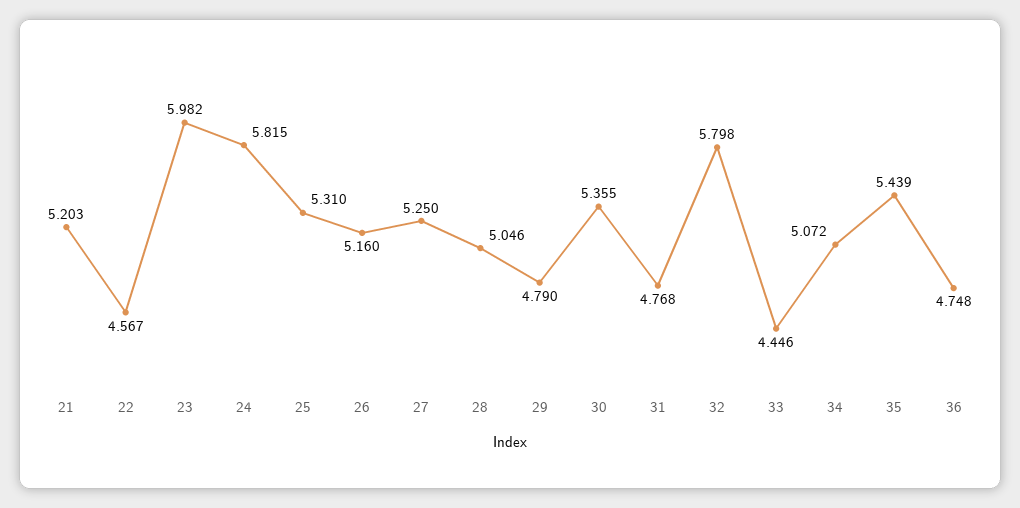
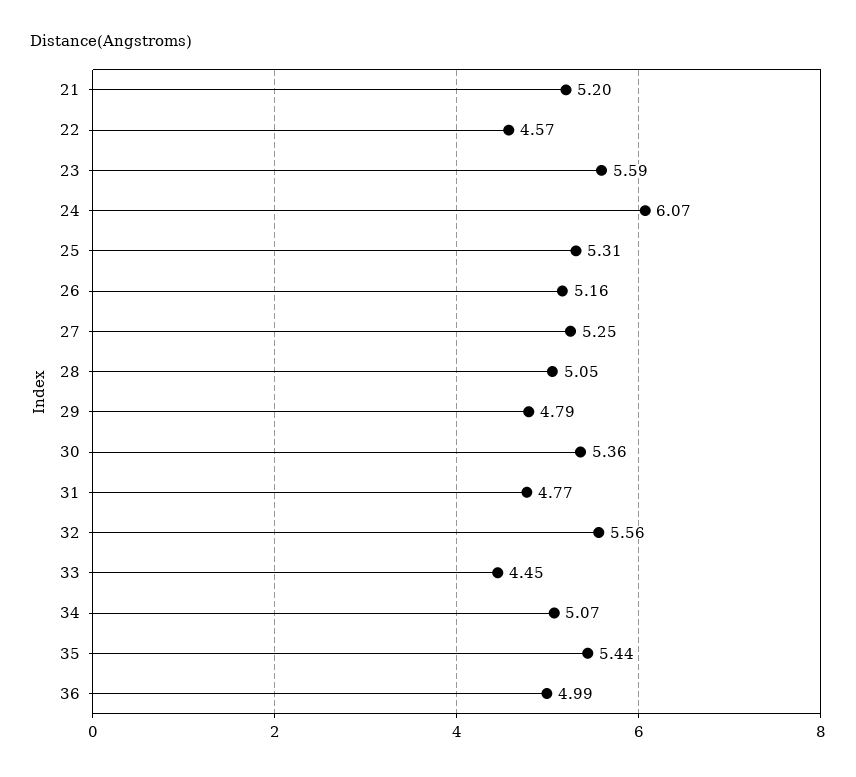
23: 5.982 -> 5.59
24: 5.815 -> 6.07
32: 5.798 -> 5.56
36: 4.748 -> 4.99

